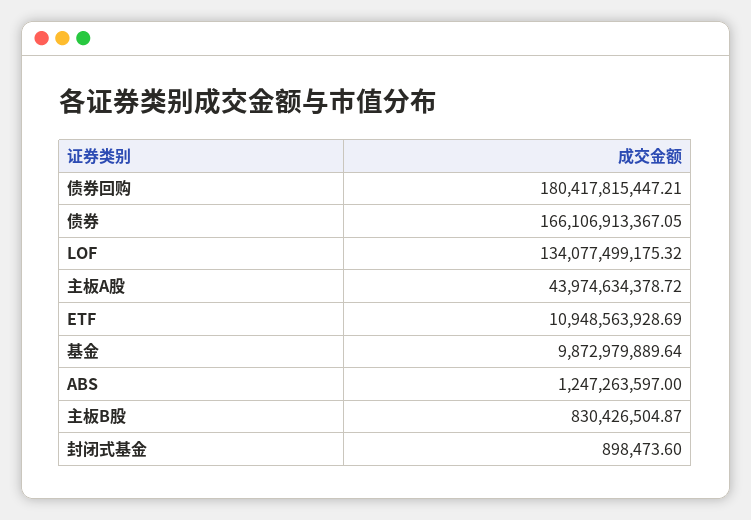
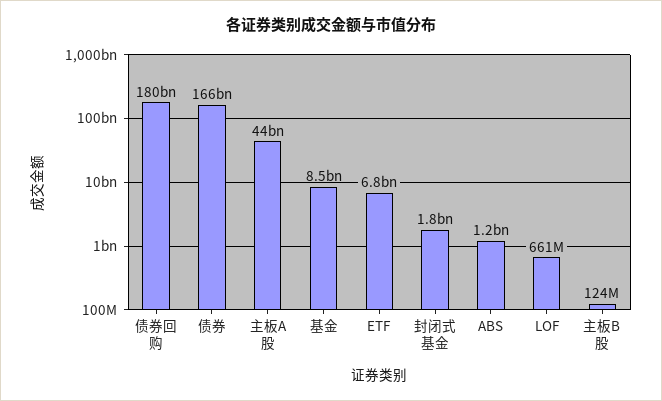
LOF: 134077499175.32 -> 661000000
ETF: 10948563928.69 -> 6800000000
基金: 9872979889.64 -> 8500000000
主板B股: 830426504.87 -> 124000000
封闭式基金: 898473.6 -> 1800000000

